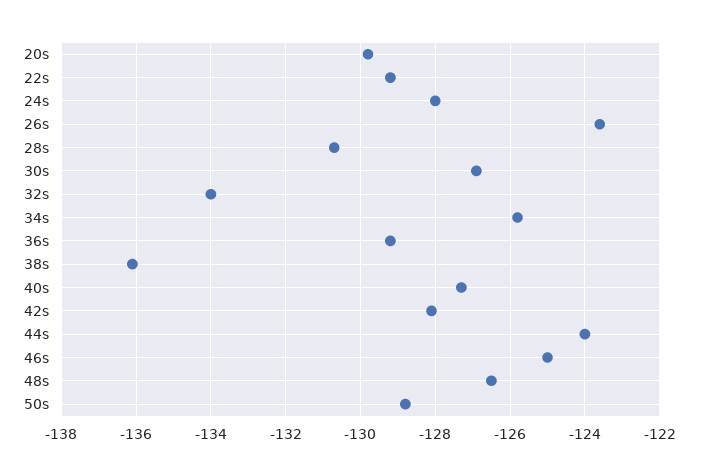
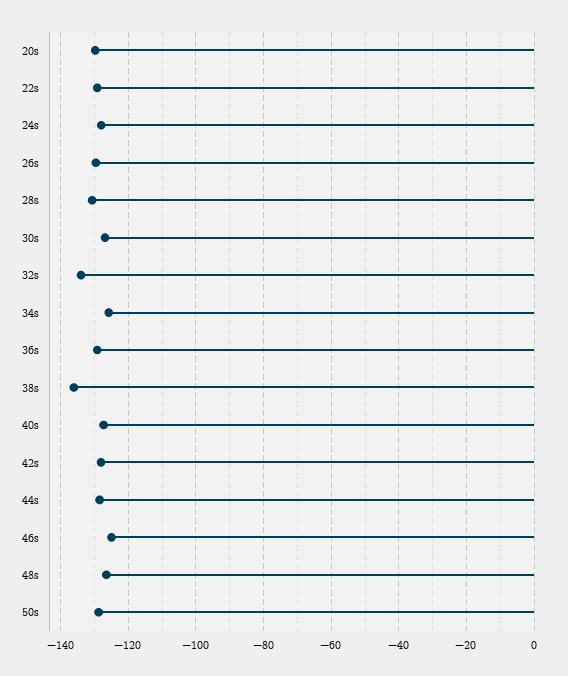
26s: -123.5 -> -130
44s: -124 -> -128

